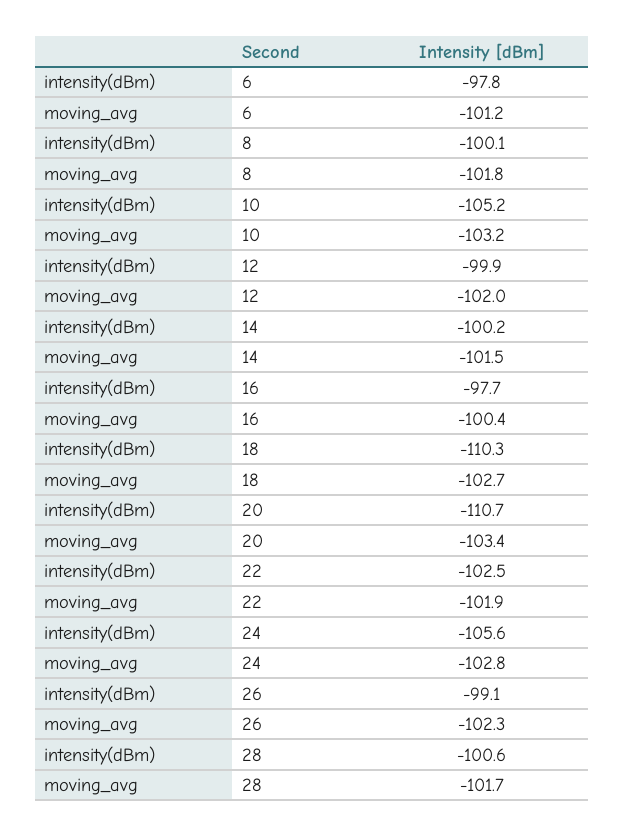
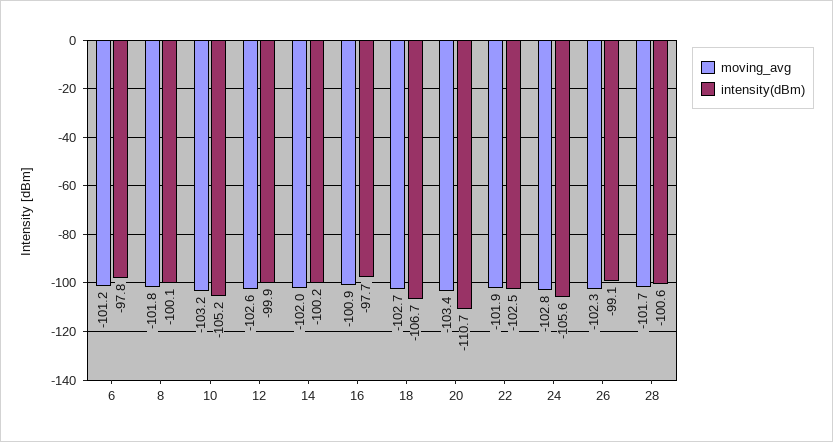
moving_avg, 12: -102 -> -102.6
moving_avg, 14: -101.5 -> -102
moving_avg, 16: -100.4 -> -100.9
intensity(dBm), 18: -110.3 -> -106.7

